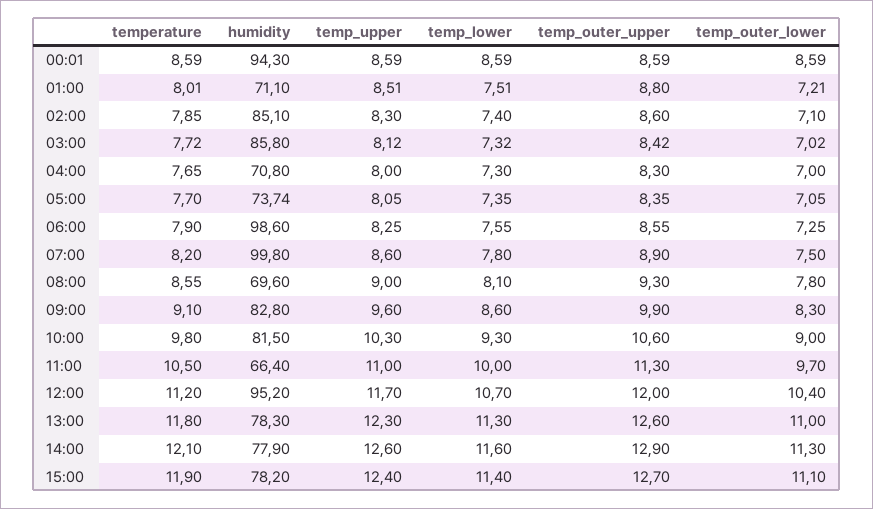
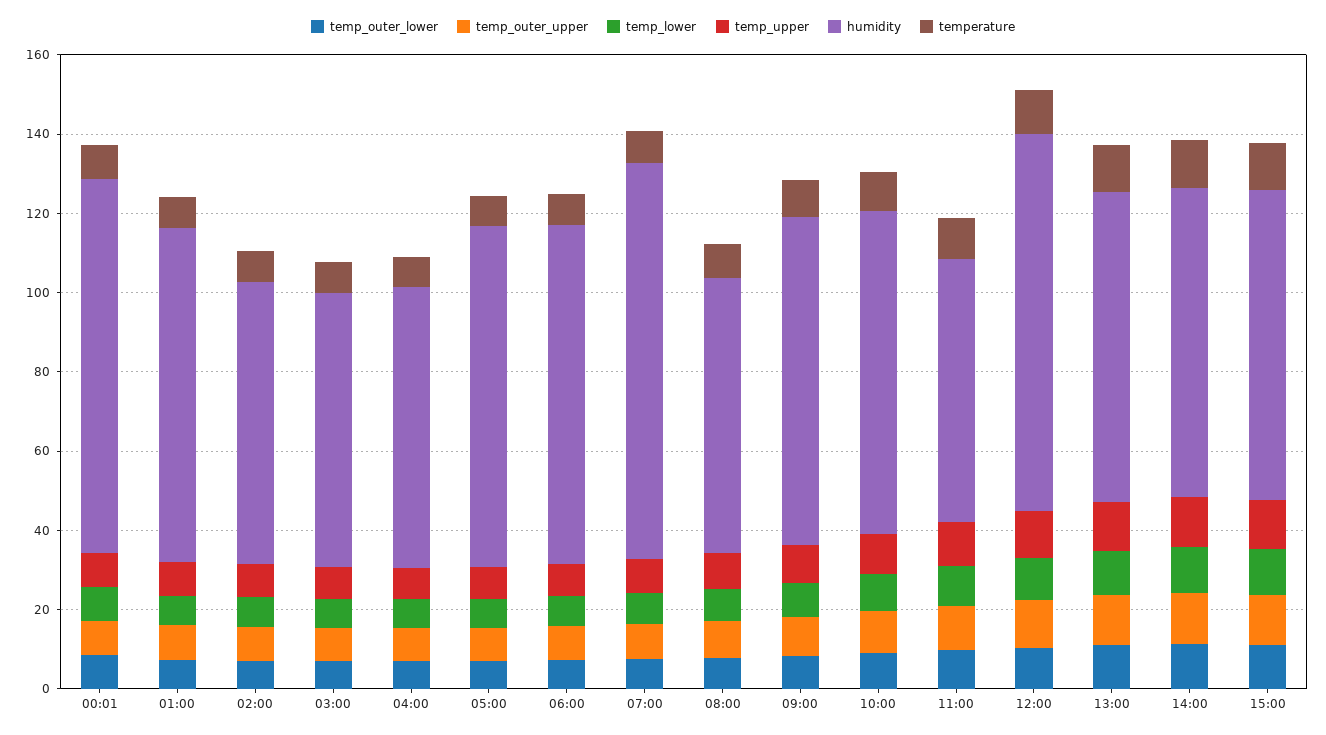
humidity, 01:00: 71.1 -> 85
humidity, 02:00: 85.1 -> 70
humidity, 03:00: 85.8 -> 70
humidity, 05:00: 73.74 -> 85
humidity, 06:00: 98.6 -> 85

